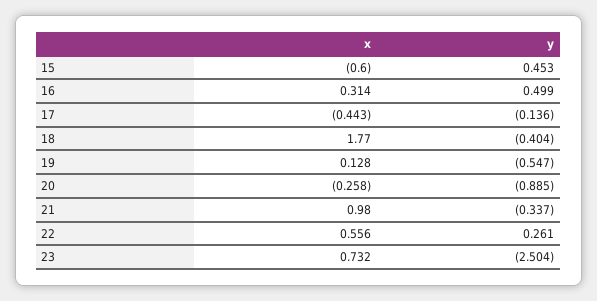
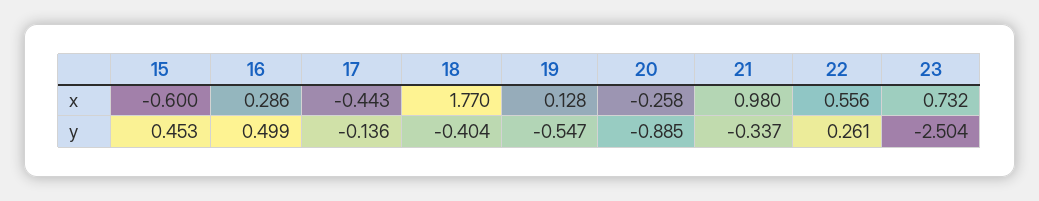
x, 16: 0.314 -> 0.286

